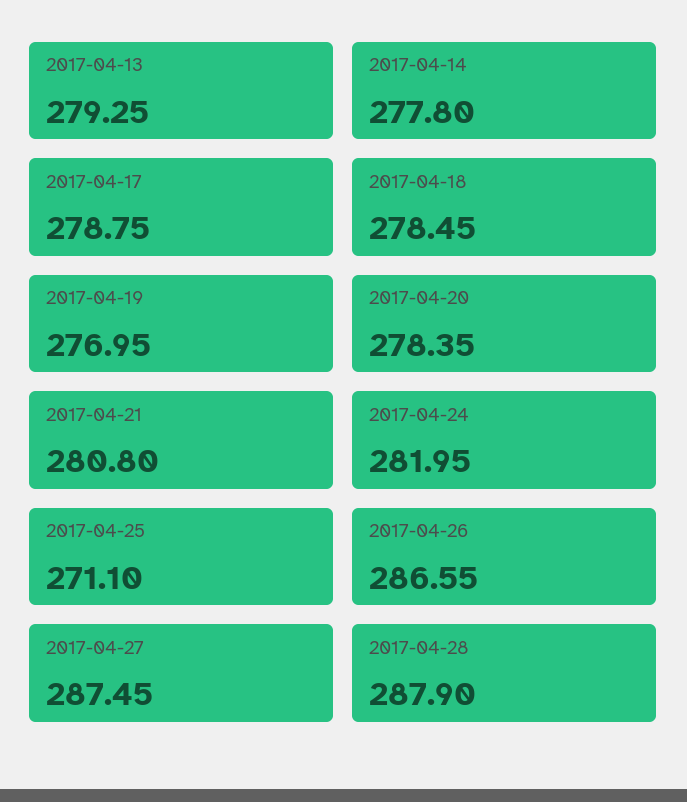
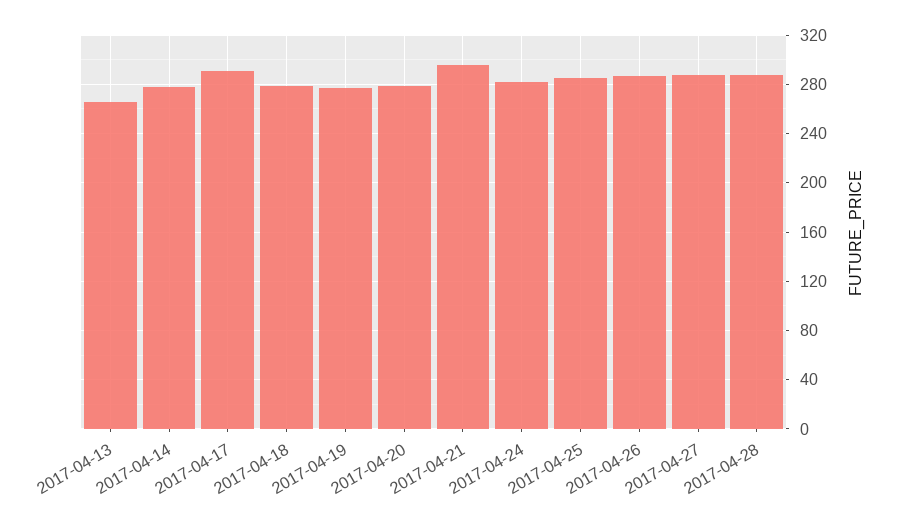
2017-04-13: 279.25 -> 265
2017-04-17: 278.75 -> 290
2017-04-21: 280.8 -> 295
2017-04-25: 271.1 -> 285

